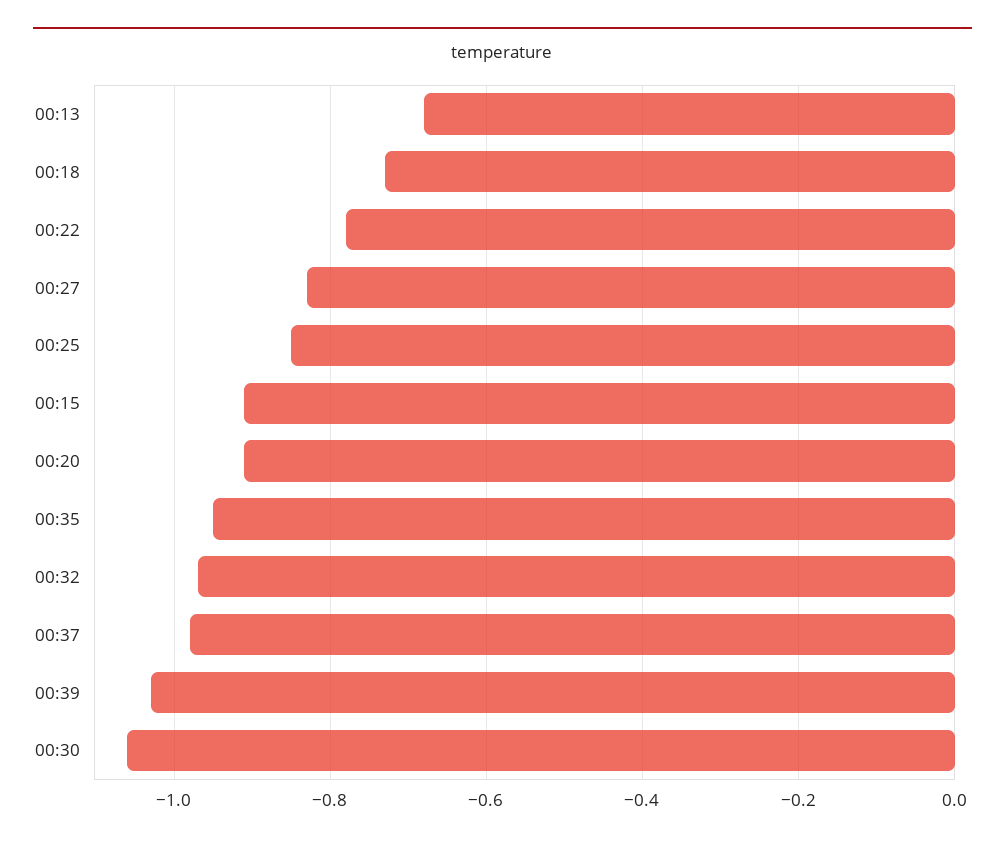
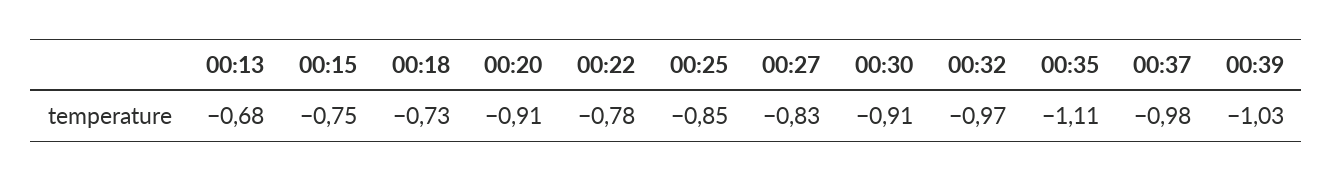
00:15: -0.9 -> -0.75
00:35: -0.95 -> -1.11
00:30: -1.05 -> -0.91

